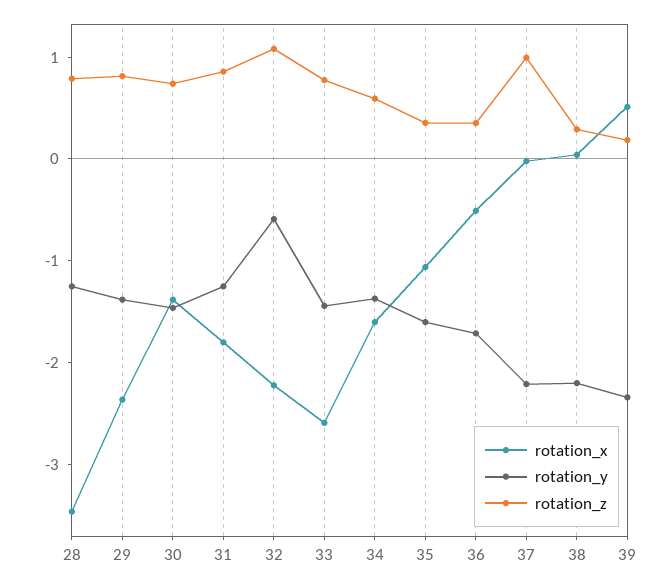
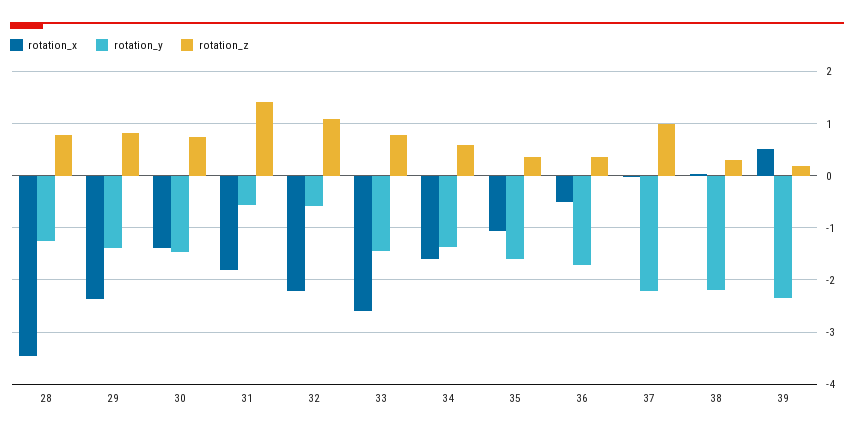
rotation_y, 31: -1.2 -> -0.6
rotation_z, 31: 0.8 -> 1.4

